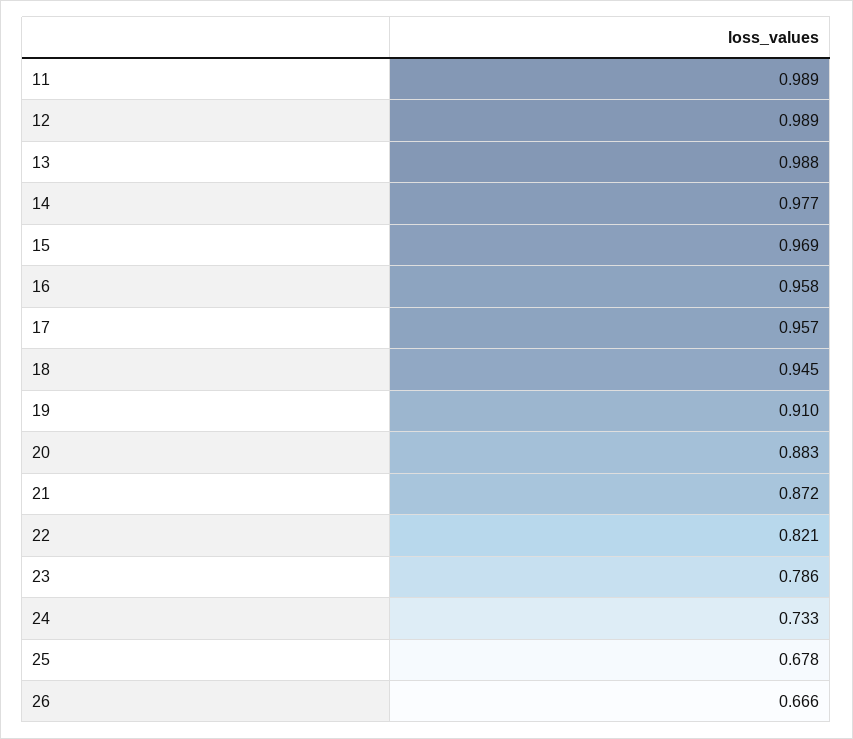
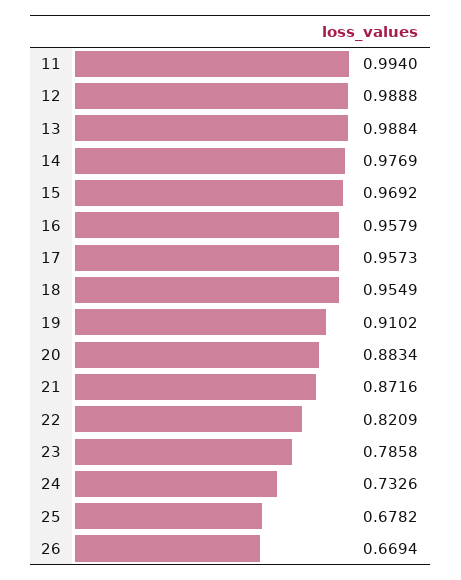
11: 0.989 -> 0.994
18: 0.945 -> 0.9549
26: 0.666 -> 0.6694

